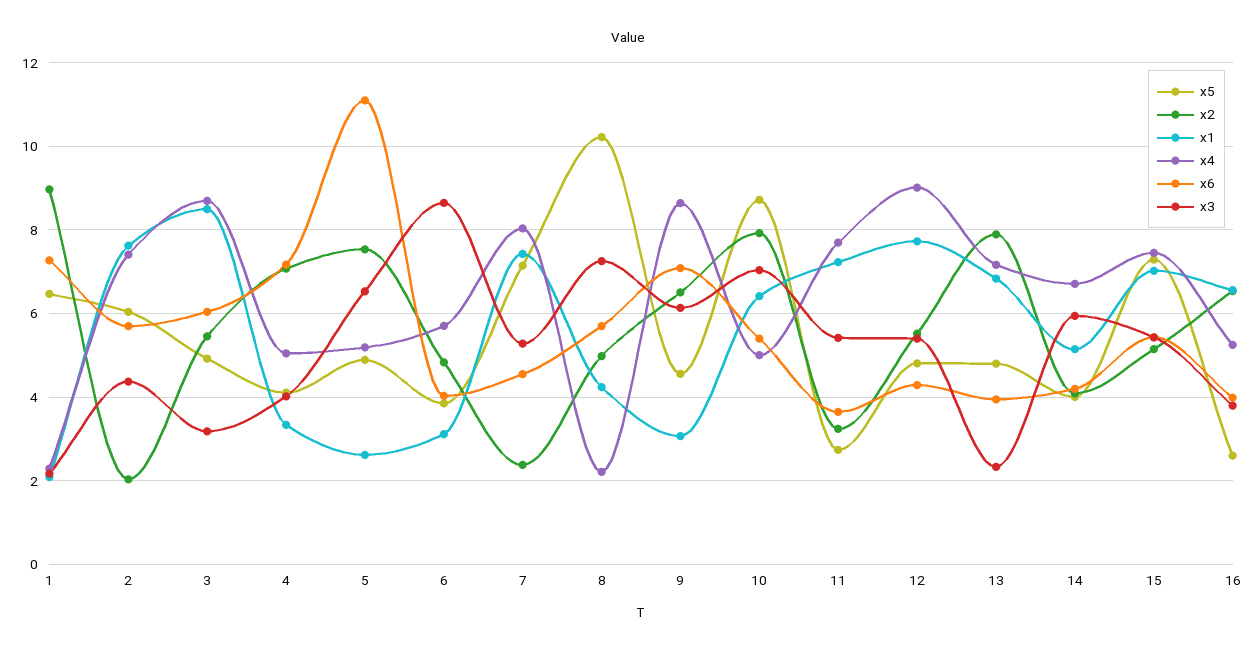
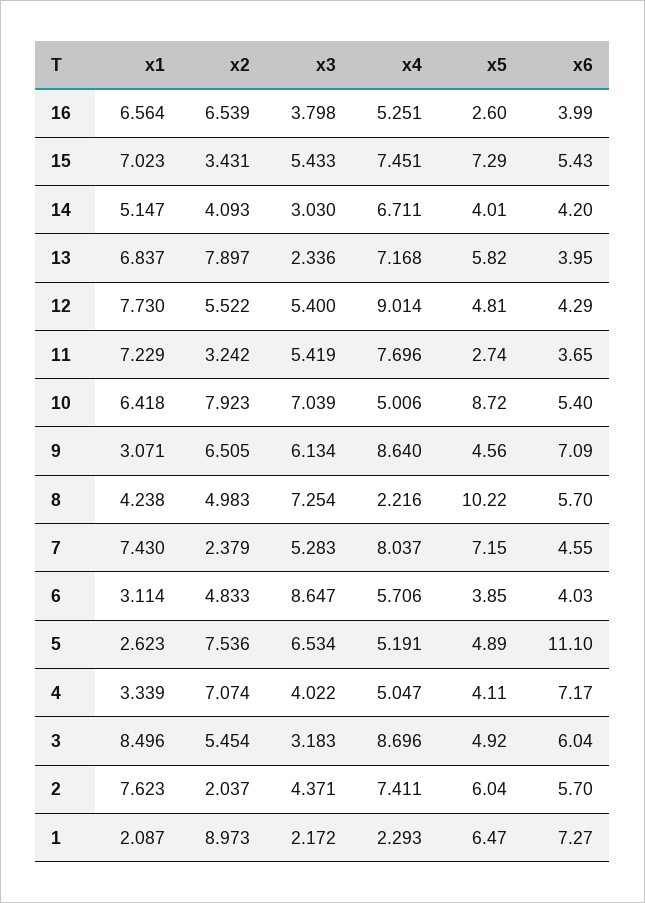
x5, 13: 4.8 -> 5.82
x3, 14: 6 -> 3.03
x2, 15: 5.2 -> 3.431

